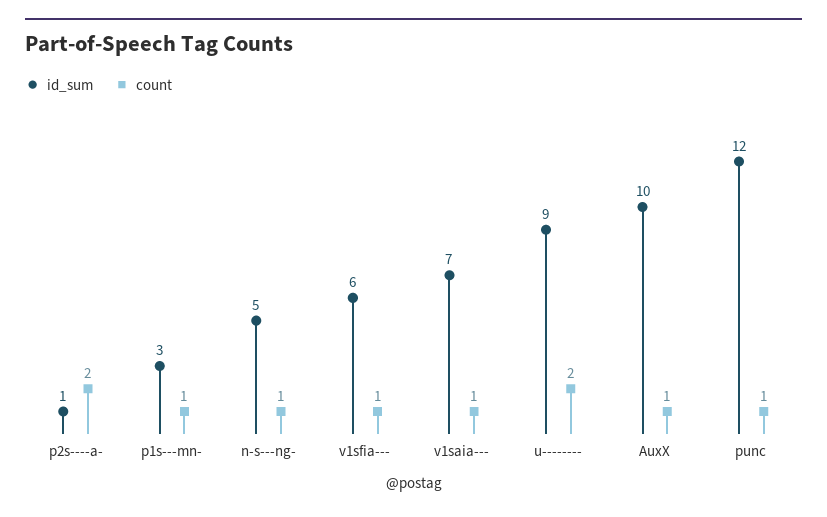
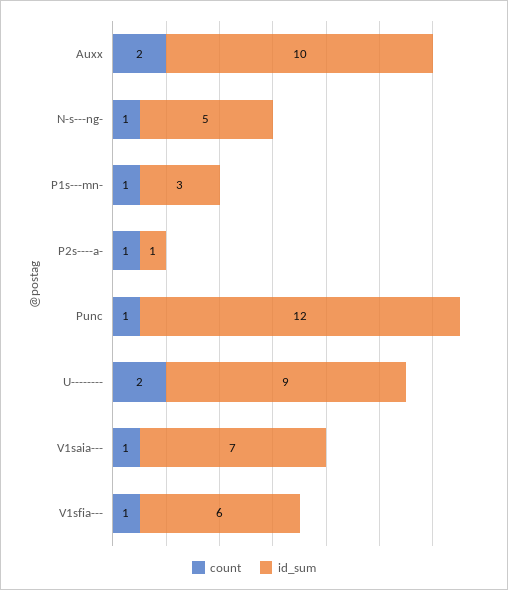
count, p2s----a-: 2 -> 1
count, AuxX: 1 -> 2

